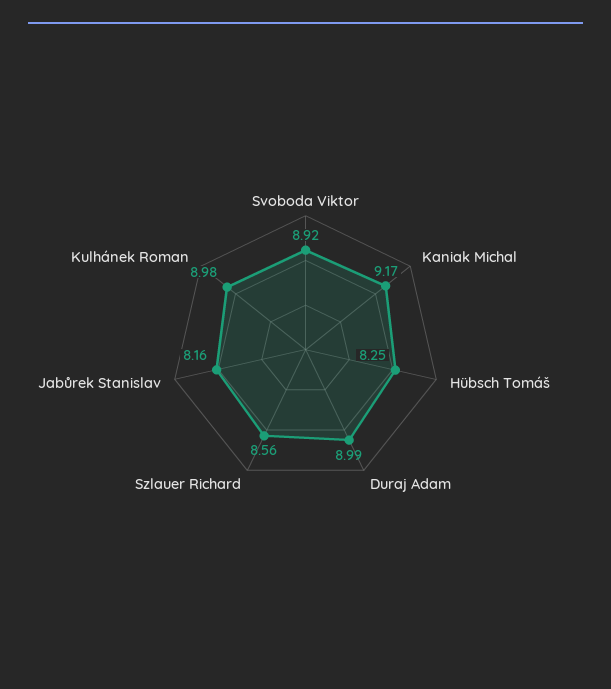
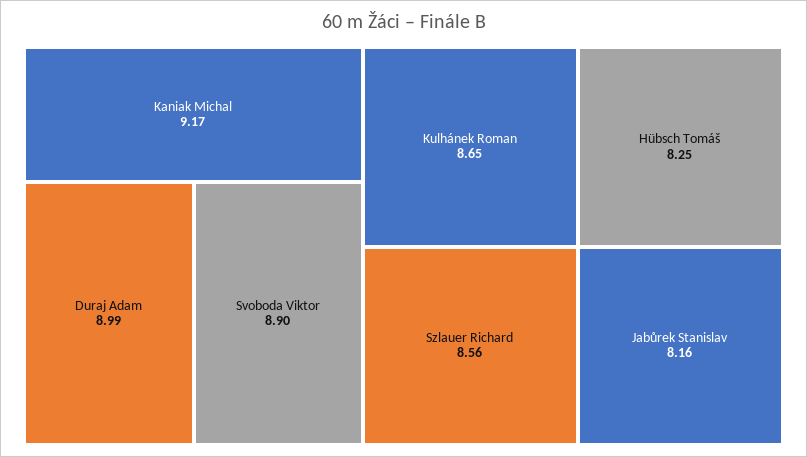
Svoboda Viktor: 8.92 -> 8.9
Kulhánek Roman: 8.98 -> 8.65

